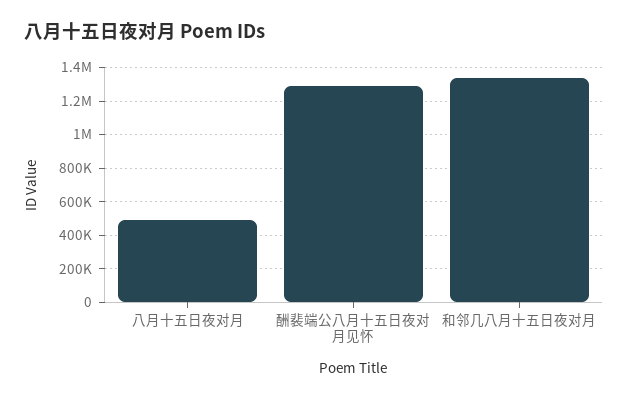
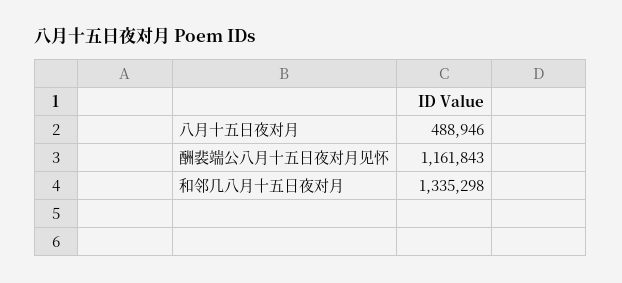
酬裴端公八月十五日夜对月见怀: 1300000 -> 1161843

